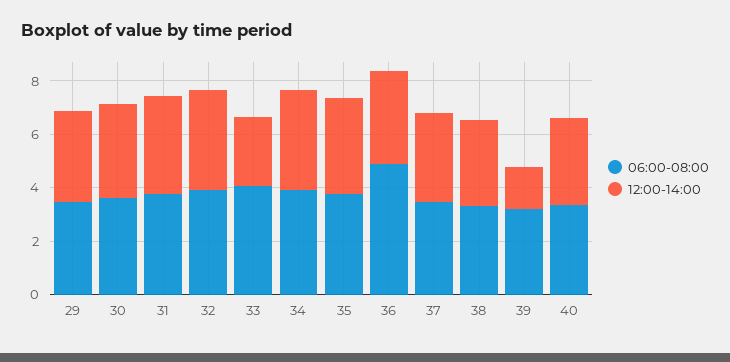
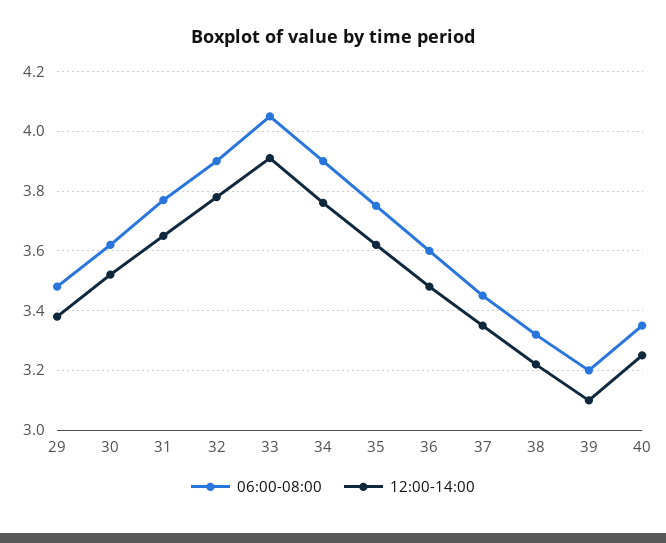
12:00-14:00, 33: 2.5 -> 3.9
06:00-08:00, 36: 5 -> 3.6
12:00-14:00, 39: 1.5 -> 3.1

